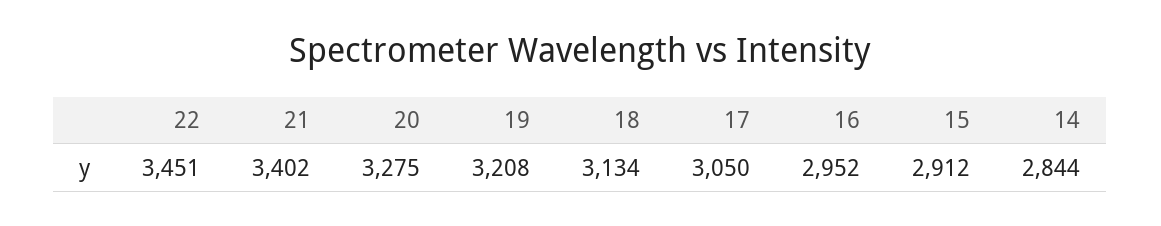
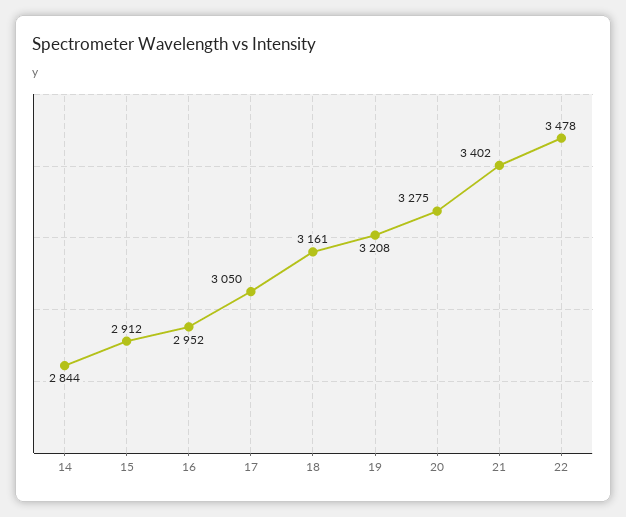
22: 3451 -> 3478
18: 3134 -> 3161

